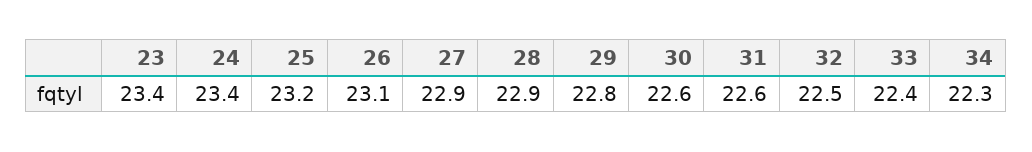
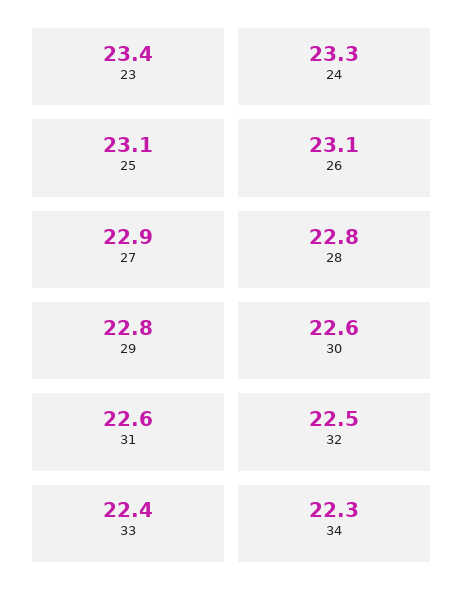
24: 23.4 -> 23.3
25: 23.2 -> 23.1
28: 22.9 -> 22.8

